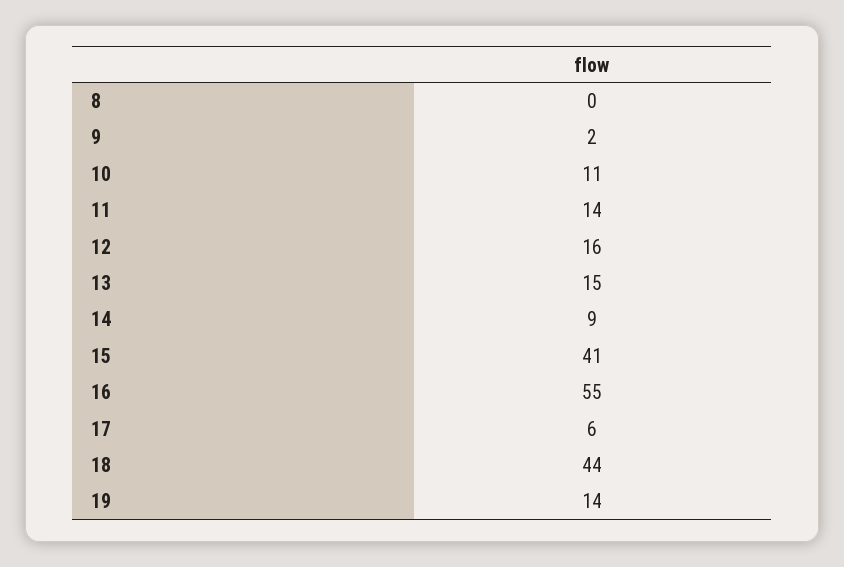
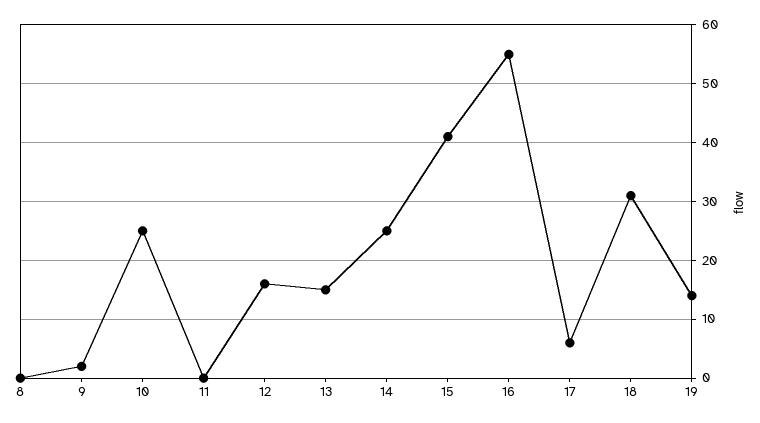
10: 11 -> 25
11: 14 -> 0
14: 9 -> 25
18: 44 -> 30

